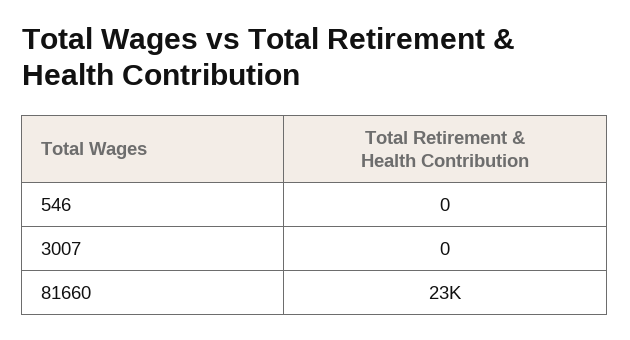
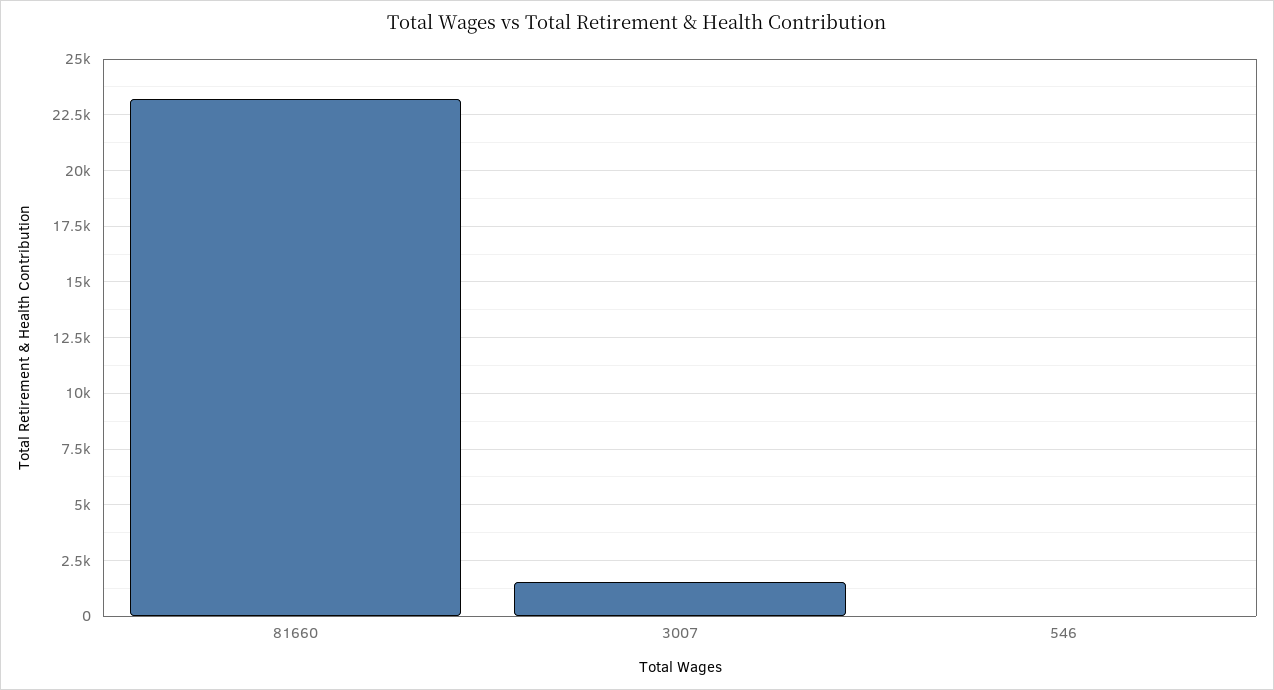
3007: 0 -> 1500

